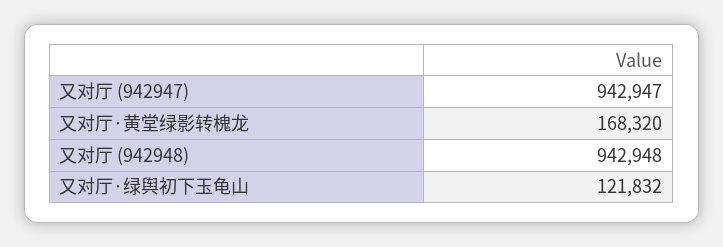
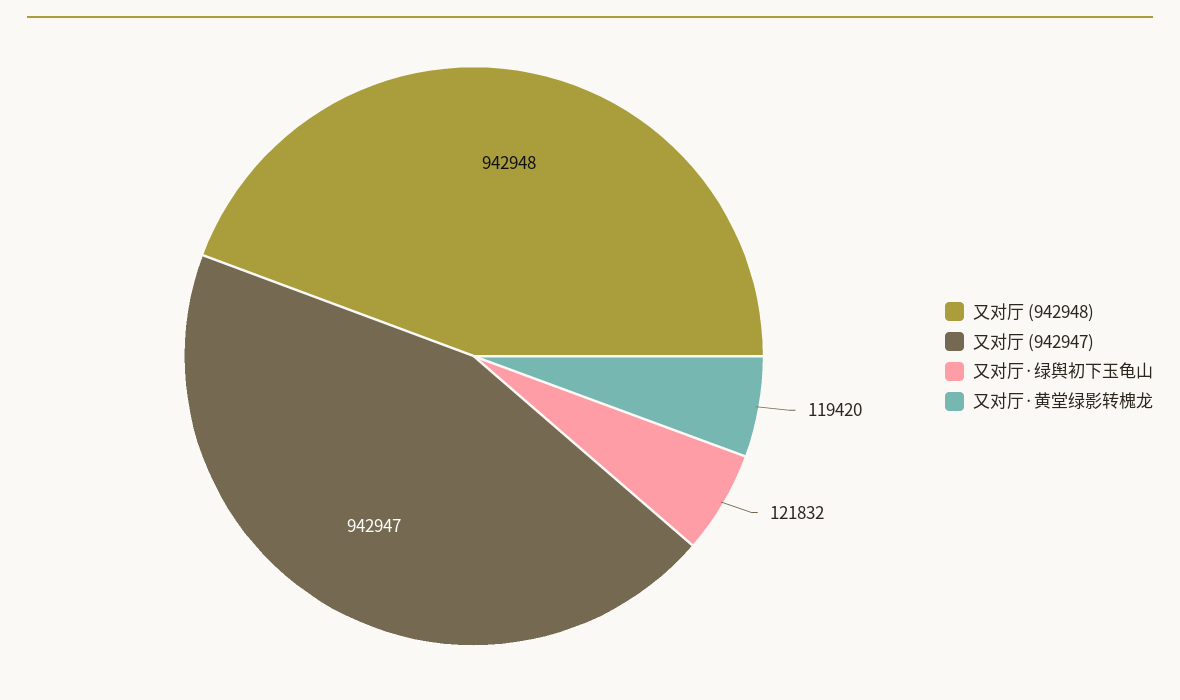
又对厅·黄堂绿影转槐龙: 168320 -> 119420

